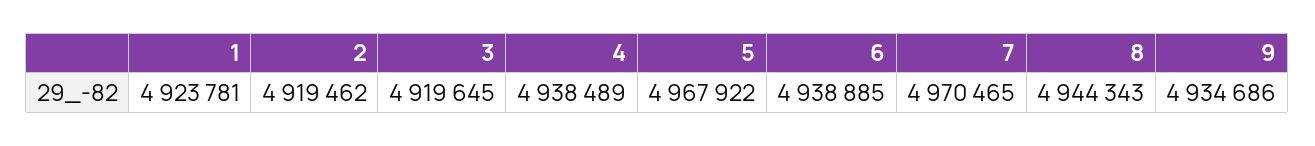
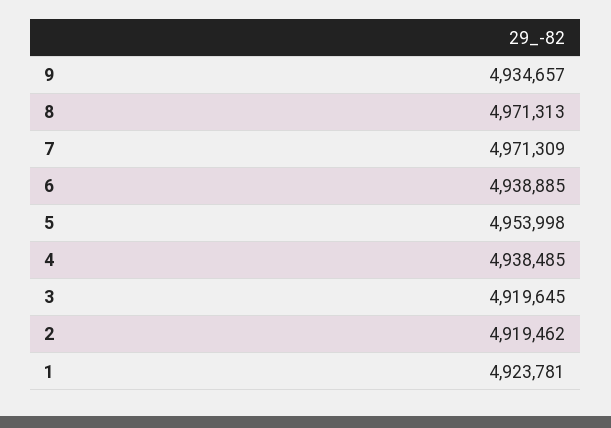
4: 4938489 -> 4938485
5: 4967922 -> 4953998
7: 4970465 -> 4971309
8: 4944343 -> 4971313
9: 4934686 -> 4934657

